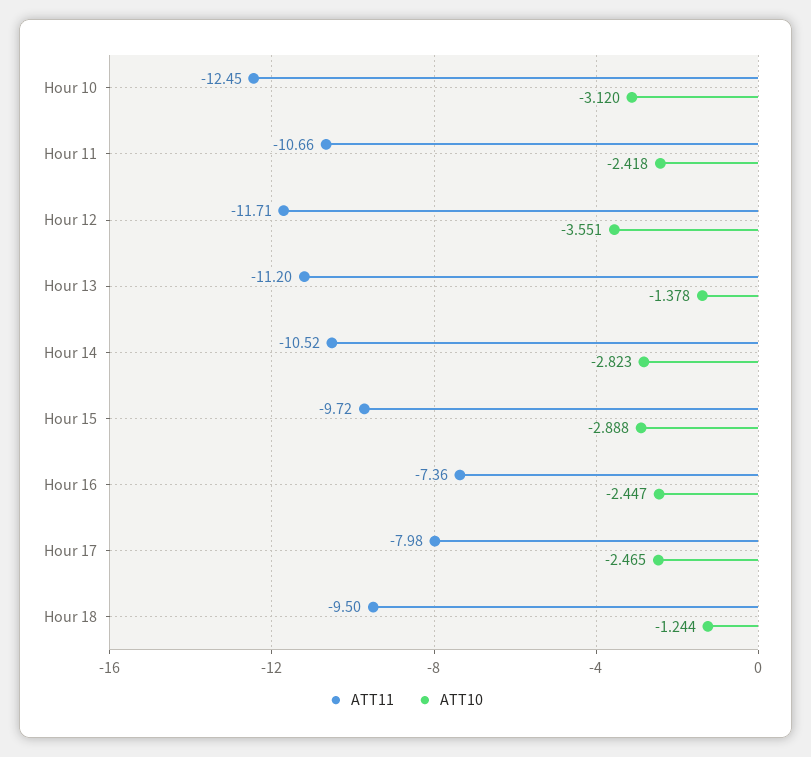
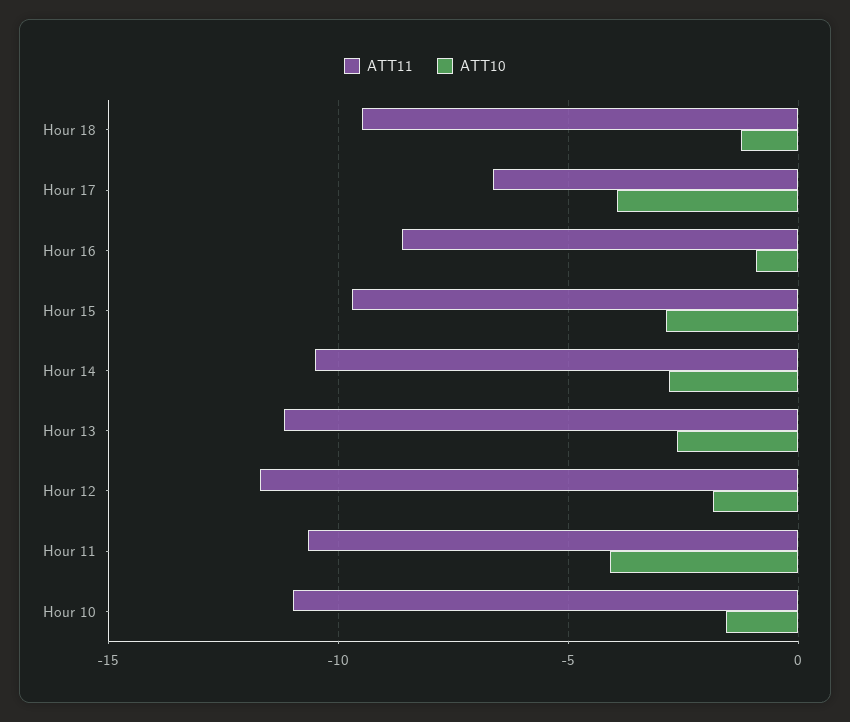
ATT11, Hour 10: -12.45 -> -11
ATT10, Hour 10: -3.12 -> -1.5
ATT10, Hour 11: -2.418 -> -4
ATT10, Hour 12: -3.551 -> -2
ATT10, Hour 13: -1.378 -> -2.5
ATT11, Hour 16: -7.36 -> -8.5
ATT10, Hour 16: -2.447 -> -1
ATT11, Hour 17: -7.98 -> -6.5
ATT10, Hour 17: -2.465 -> -4

